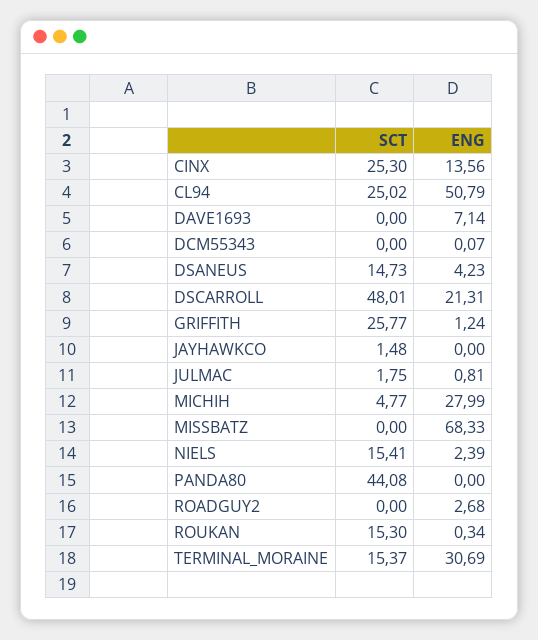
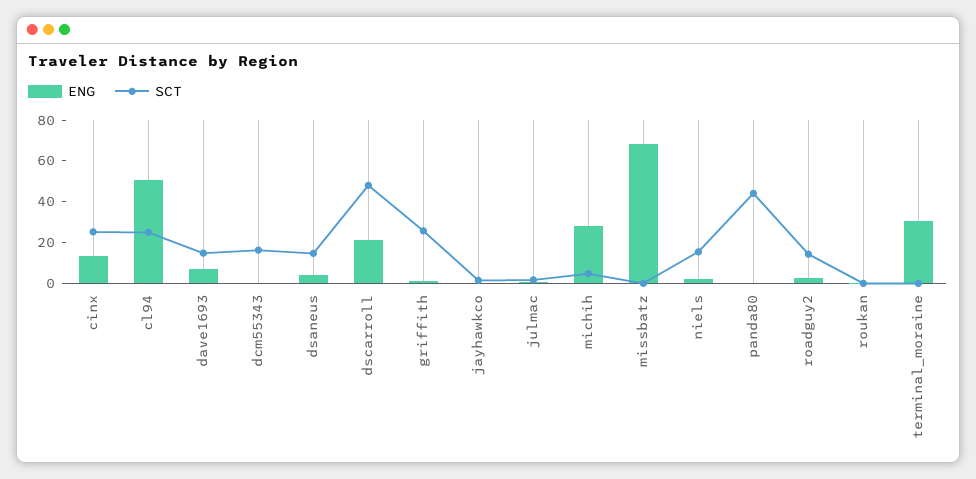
SCT, DAVE1693: 0 -> 15
SCT, DCM55343: 0 -> 15
SCT, ROADGUY2: 0 -> 15
SCT, ROUKAN: 15.3 -> 0
SCT, TERMINAL_MORAINE: 15.37 -> 0

